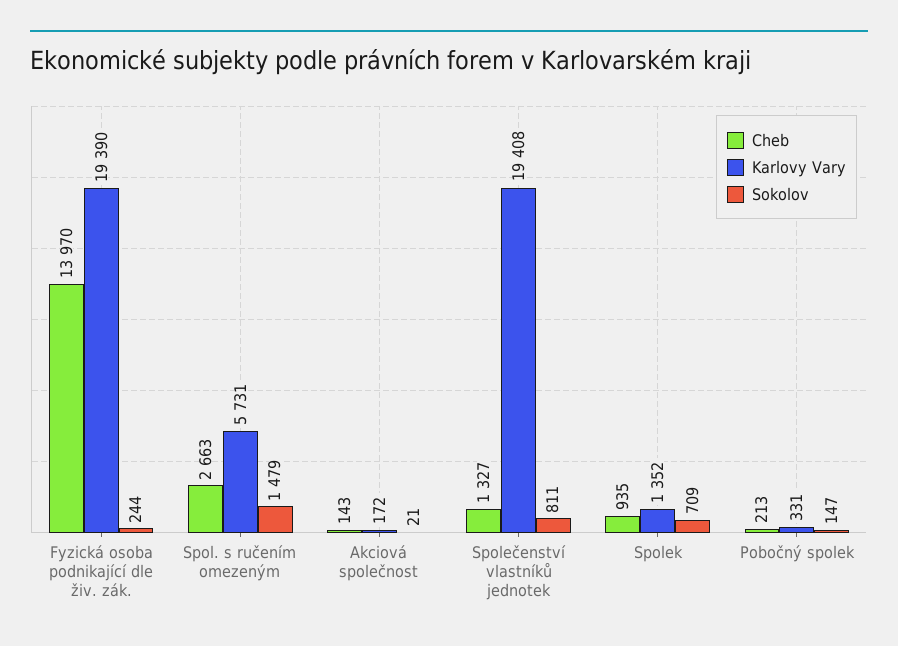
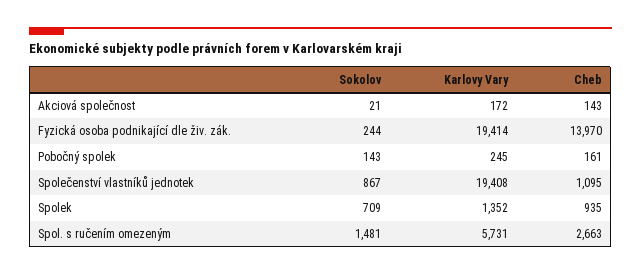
Karlovy Vary, Fyzická osoba podnikající dle živ. zák.: 19390 -> 19414
Sokolov, Spol. s ručením omezeným: 1479 -> 1481
Cheb, Společenství vlastníků jednotek: 1327 -> 1095
Sokolov, Společenství vlastníků jednotek: 811 -> 867
Cheb, Pobočný spolek: 213 -> 161
Karlovy Vary, Pobočný spolek: 331 -> 245
Sokolov, Pobočný spolek: 147 -> 143

